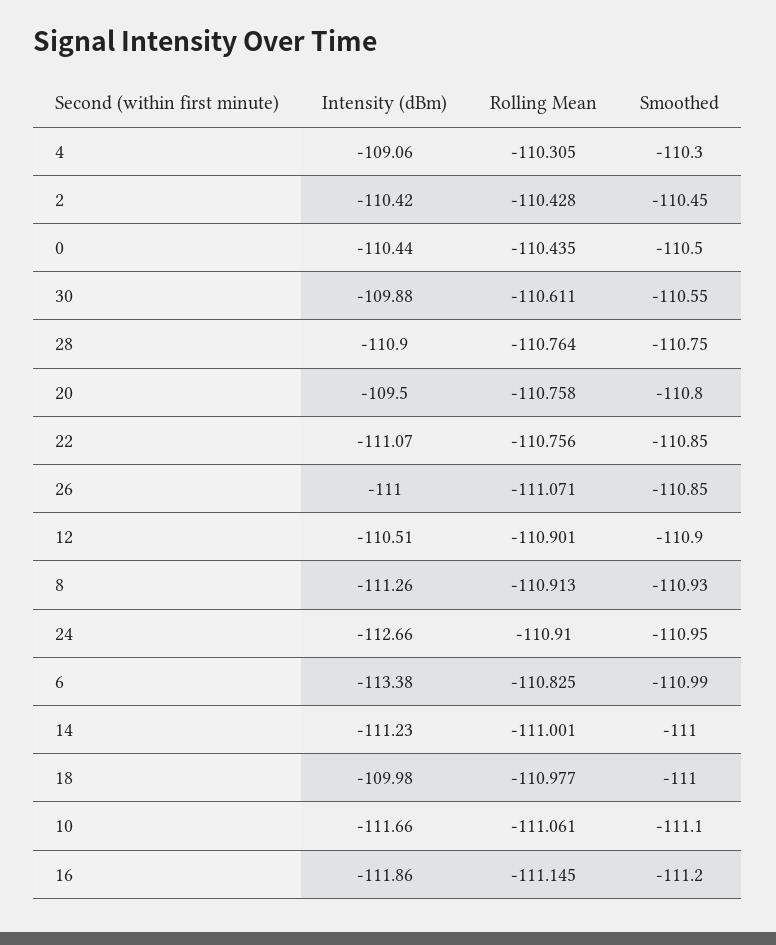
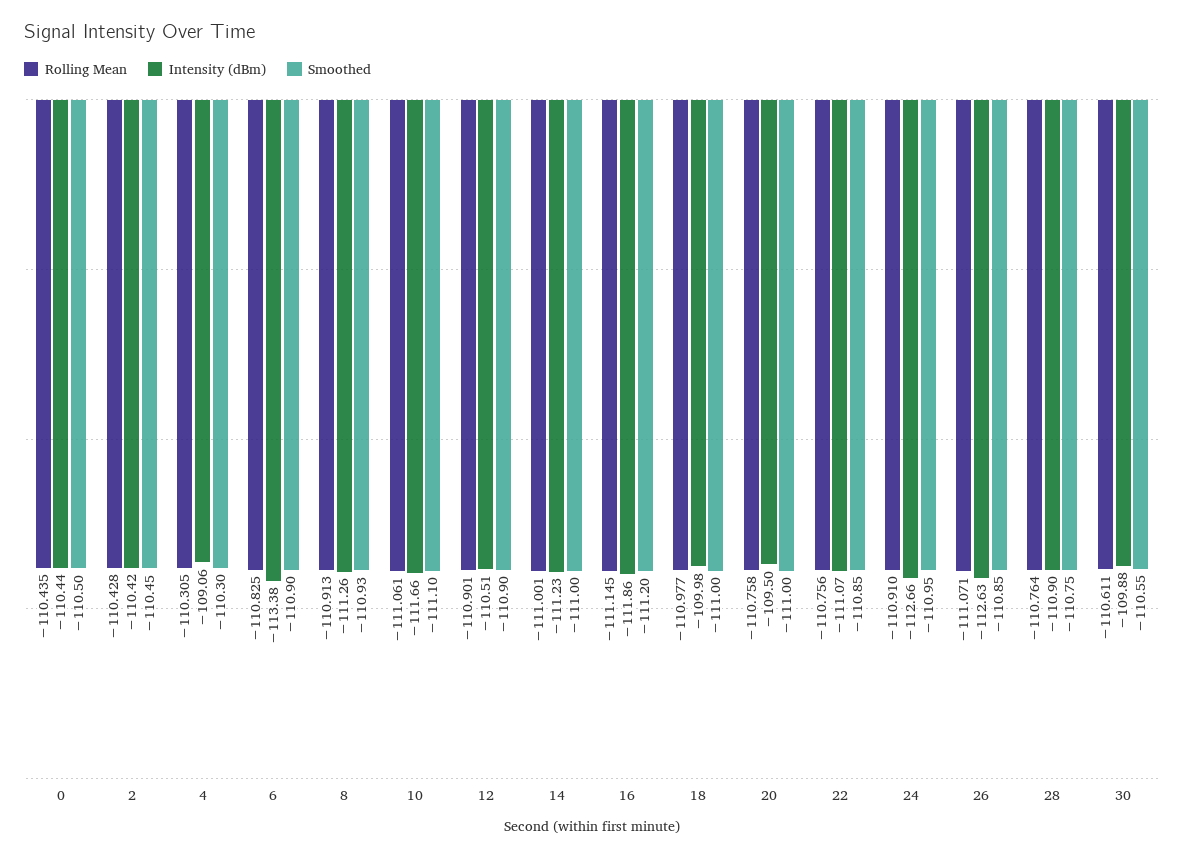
Smoothed, 20: -110.8 -> -111
Intensity (dBm), 26: -111 -> -112.63
Smoothed, 6: -110.99 -> -110.9

